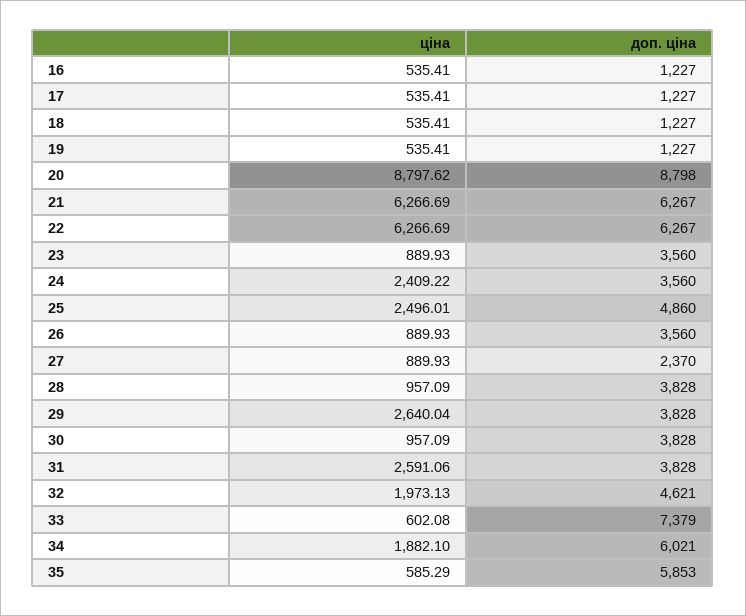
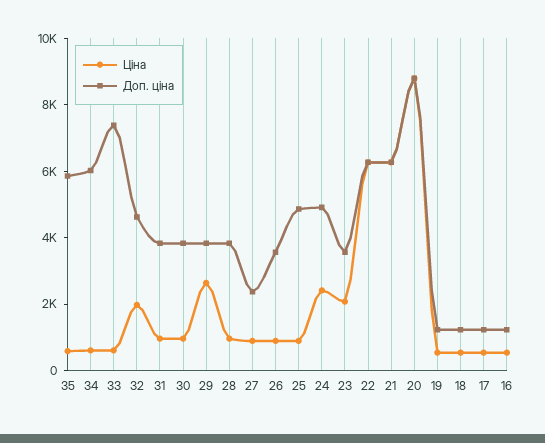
ціна, 23: 889.93 -> 2000
доп. ціна, 24: 3560 -> 5000
ціна, 25: 2496.01 -> 1000
ціна, 31: 2591.06 -> 1000
ціна, 34: 1882.1 -> 500

